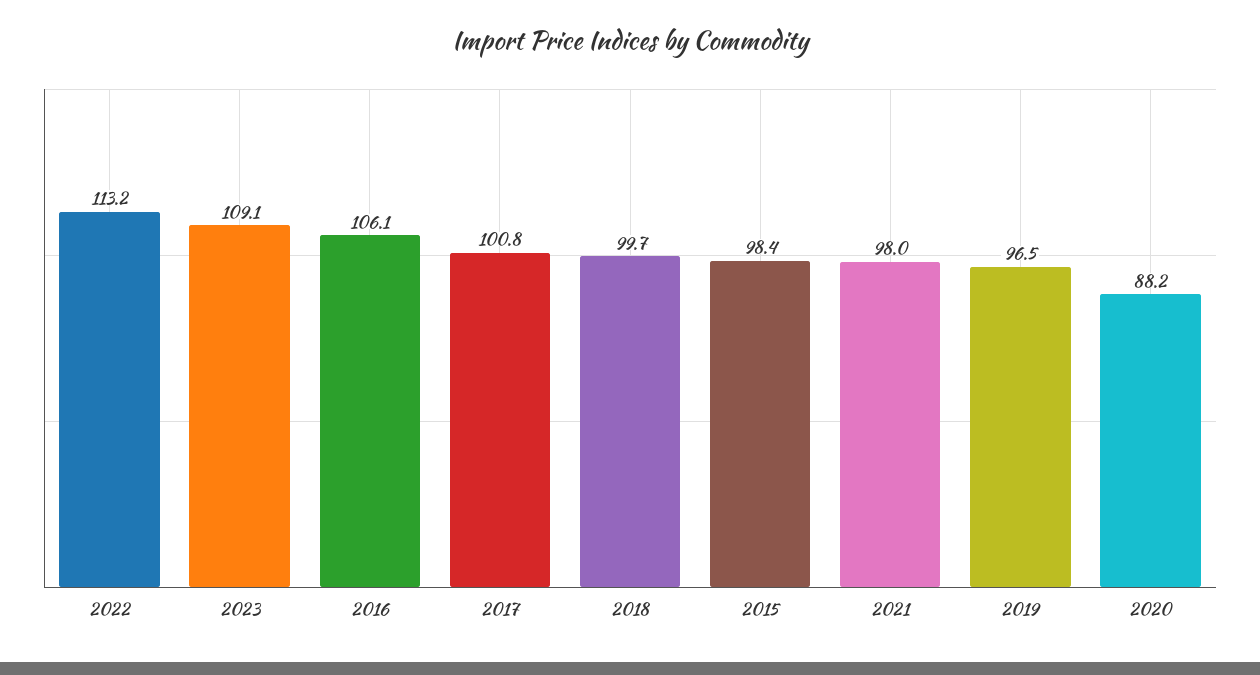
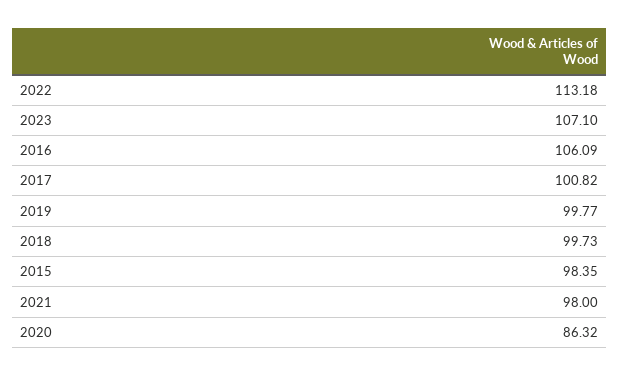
2023: 109.1 -> 107.1
2019: 96.5 -> 99.77
2020: 88.2 -> 86.32

